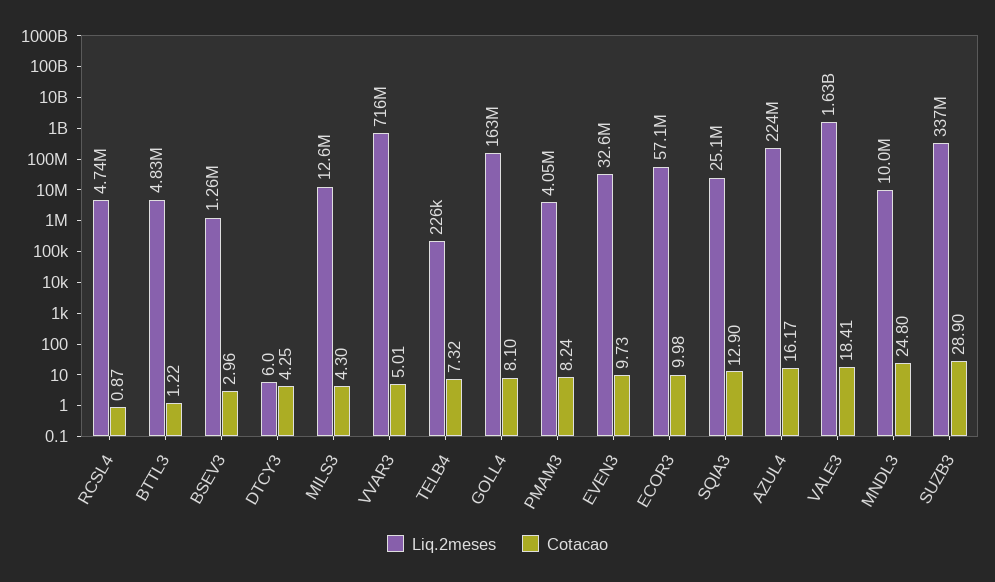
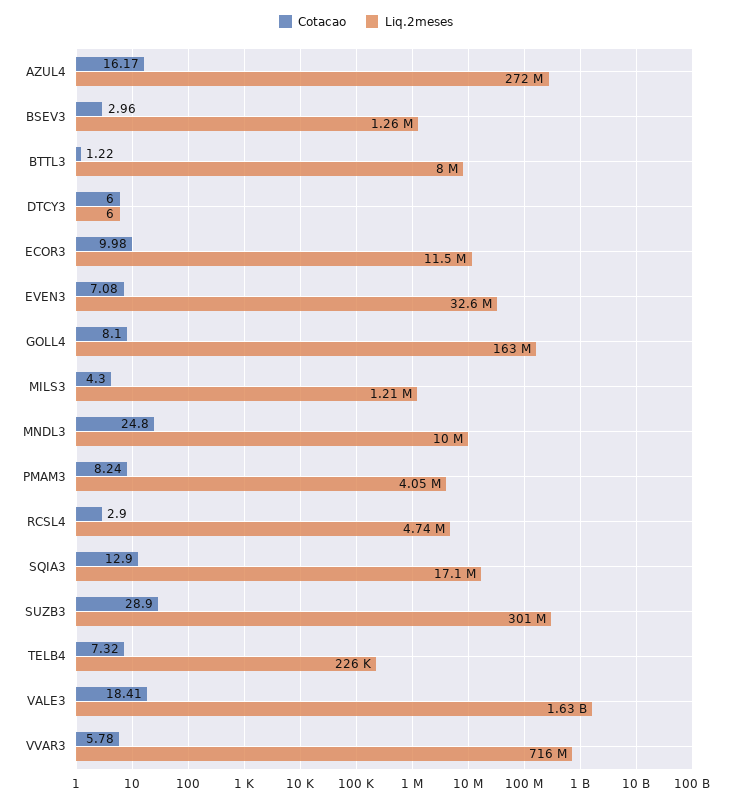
Cotacao, RCSL4: 0.87 -> 2.9
Liq.2meses, BTTL3: 4830000 -> 8000000
Cotacao, DTCY3: 4.25 -> 6
Liq.2meses, MILS3: 12600000 -> 1210000
Cotacao, VVAR3: 5.01 -> 5.78
Cotacao, EVEN3: 9.73 -> 7.08
Liq.2meses, ECOR3: 57100000 -> 11500000
Liq.2meses, SQIA3: 25100000 -> 17100000
Liq.2meses, AZUL4: 224000000 -> 272000000
Liq.2meses, SUZB3: 337000000 -> 301000000

